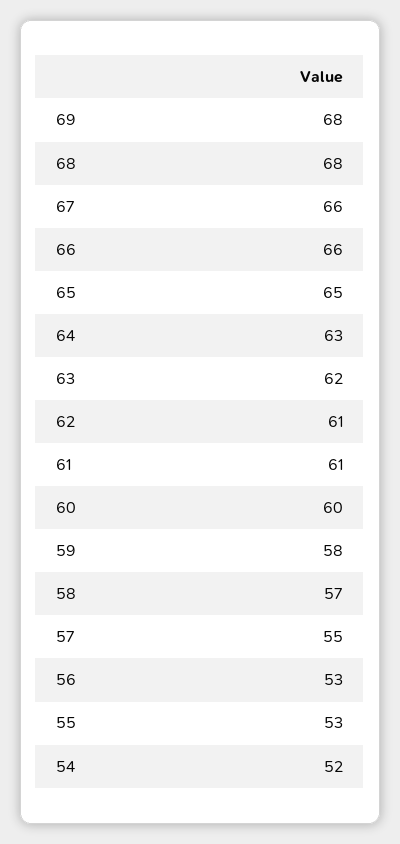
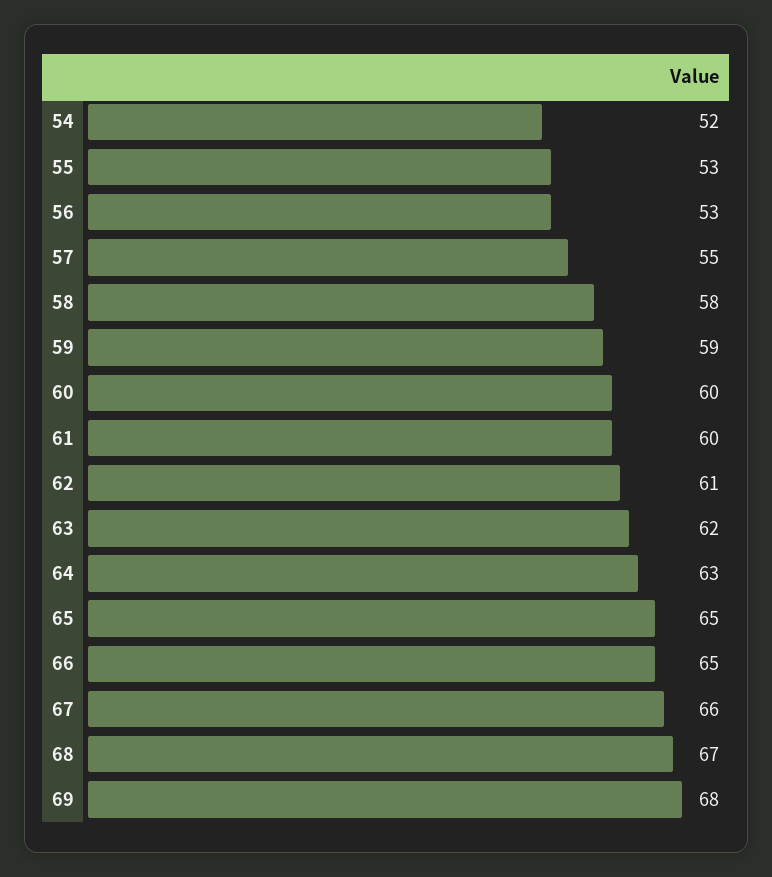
68: 68 -> 67
66: 66 -> 65
61: 61 -> 60
59: 58 -> 59
58: 57 -> 58

